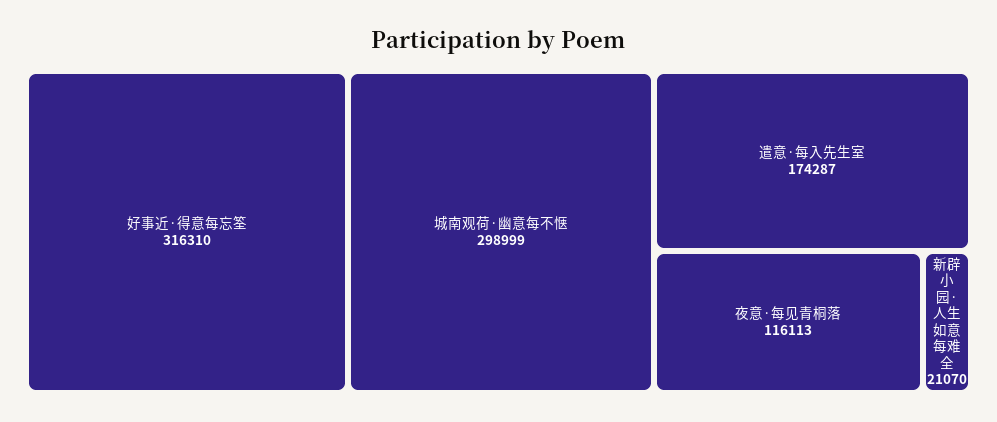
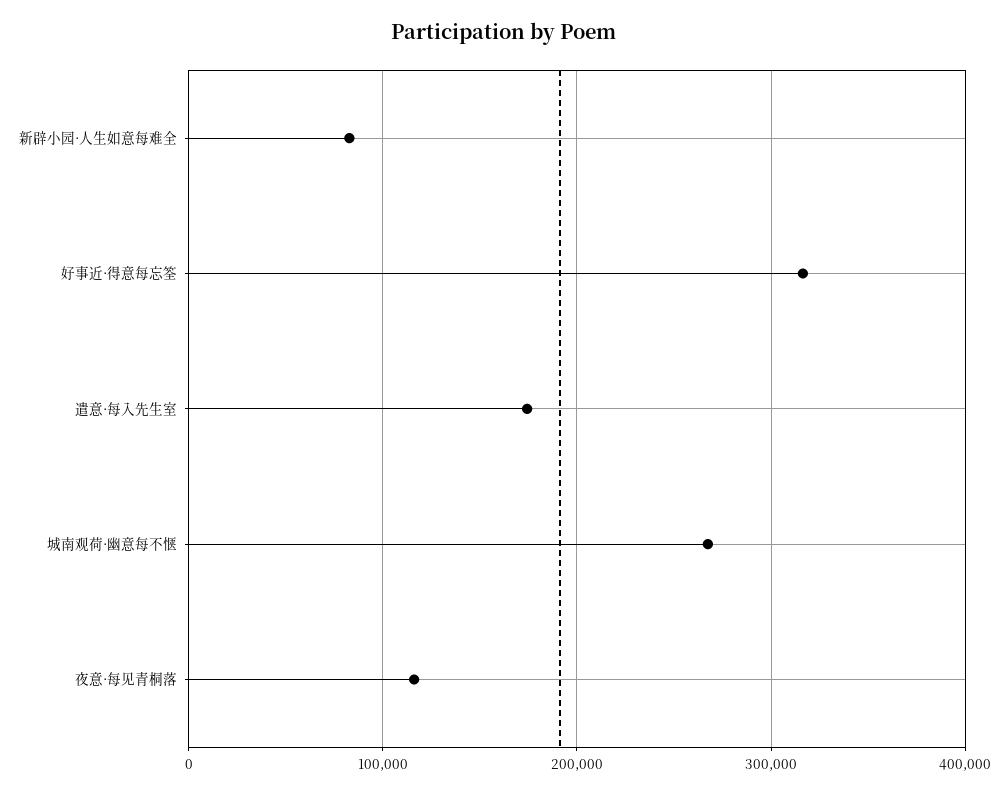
城南观荷·幽意每不惬: 298999 -> 270000
新辟小园·人生如意每难全: 21070 -> 80000

